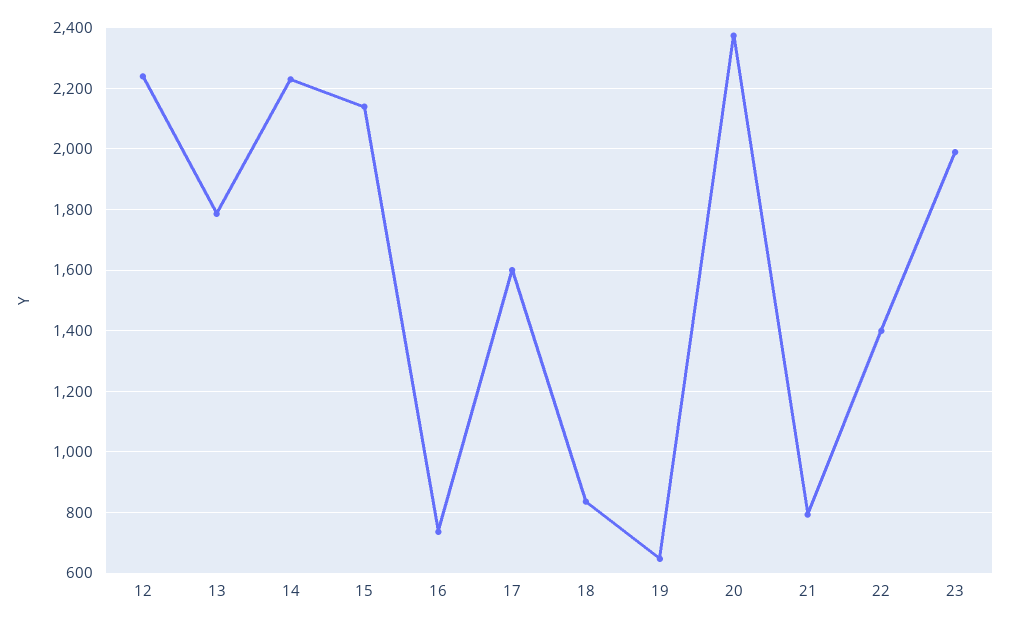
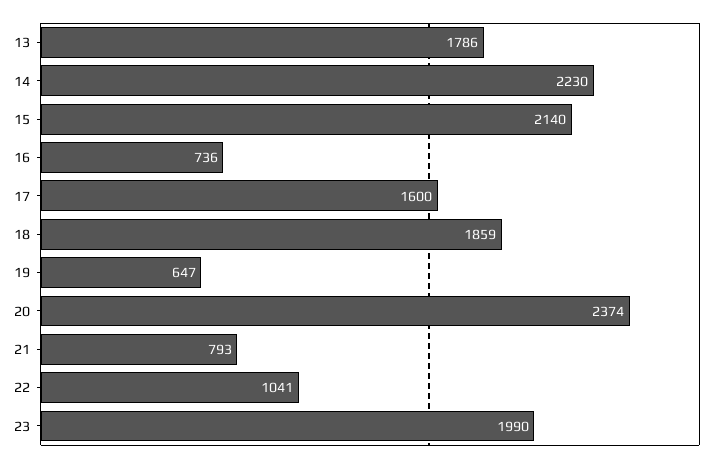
12: 2240 -> none
18: 840 -> 1859
22: 1400 -> 1041

